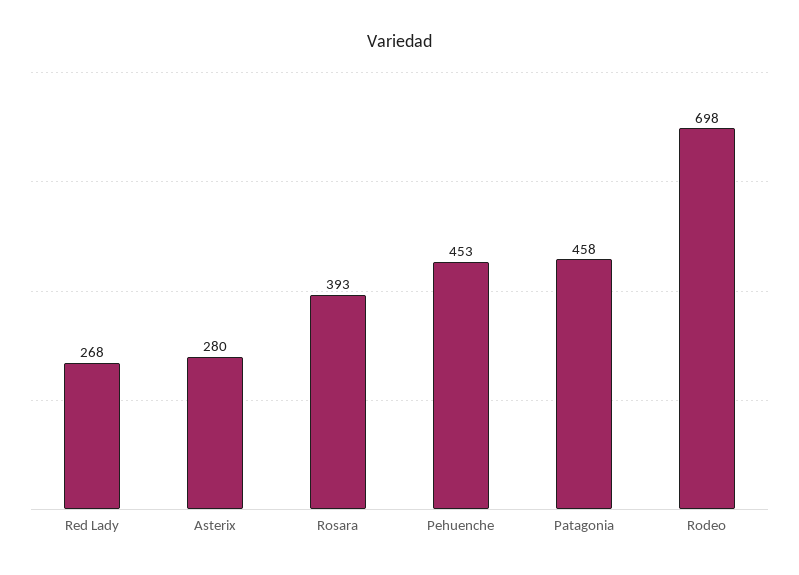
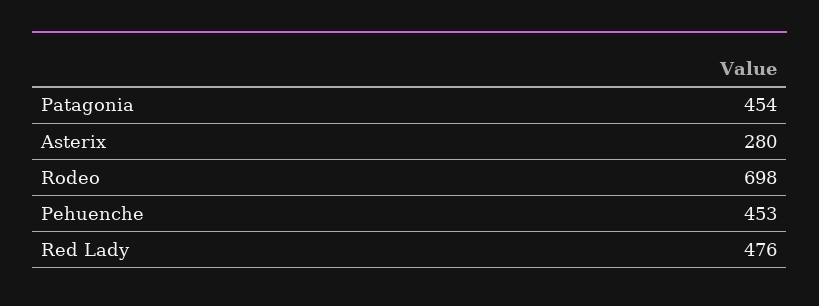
Red Lady: 268 -> 476
Rosara: 393 -> none
Patagonia: 458 -> 454

